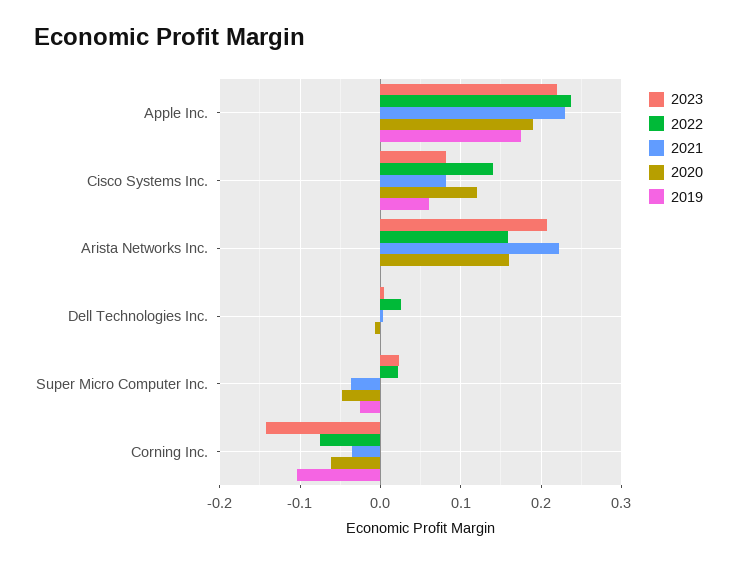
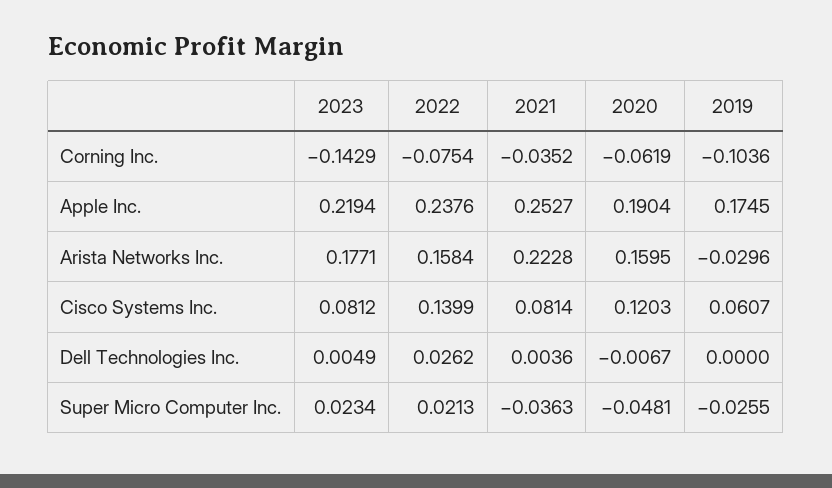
2021, Apple Inc.: 0.23 -> 0.2527
2023, Arista Networks Inc.: 0.21 -> 0.1771
2019, Arista Networks Inc.: 0 -> -0.0296

